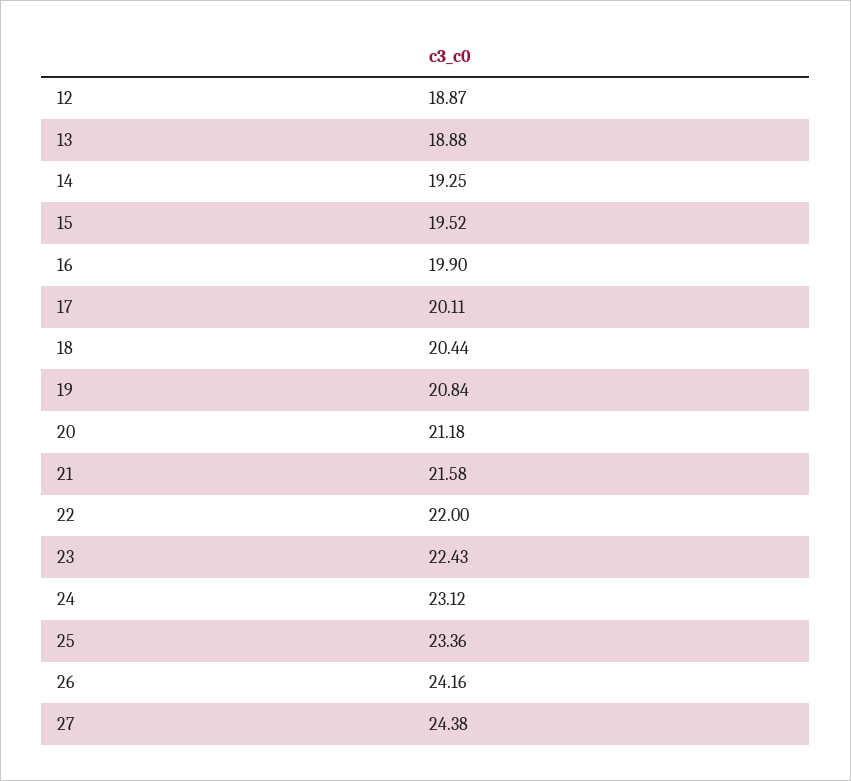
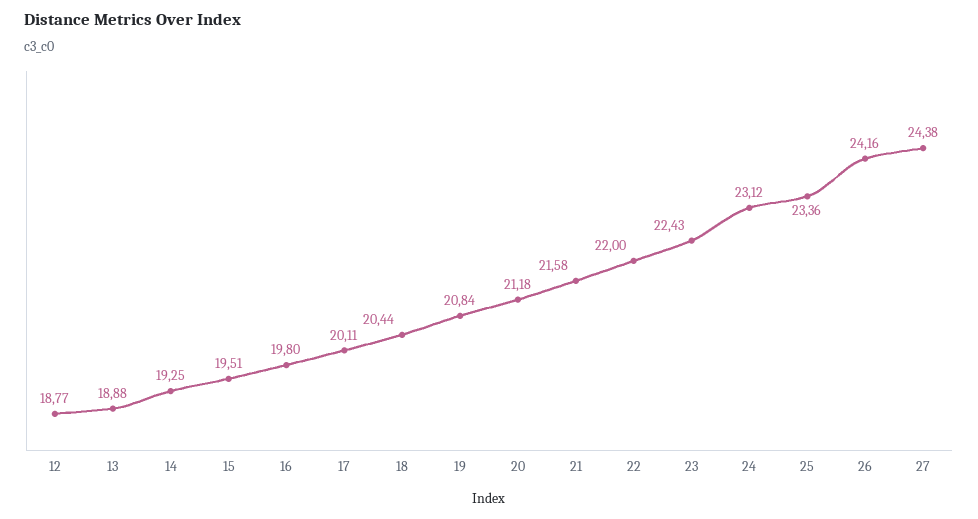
12: 18.87 -> 18.77
15: 19.52 -> 19.51
16: 19.9 -> 19.8

